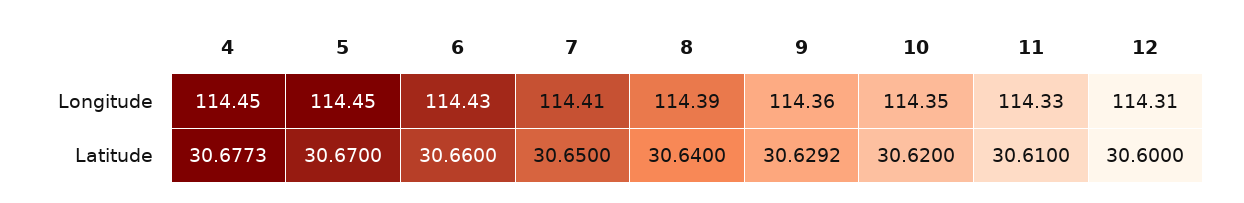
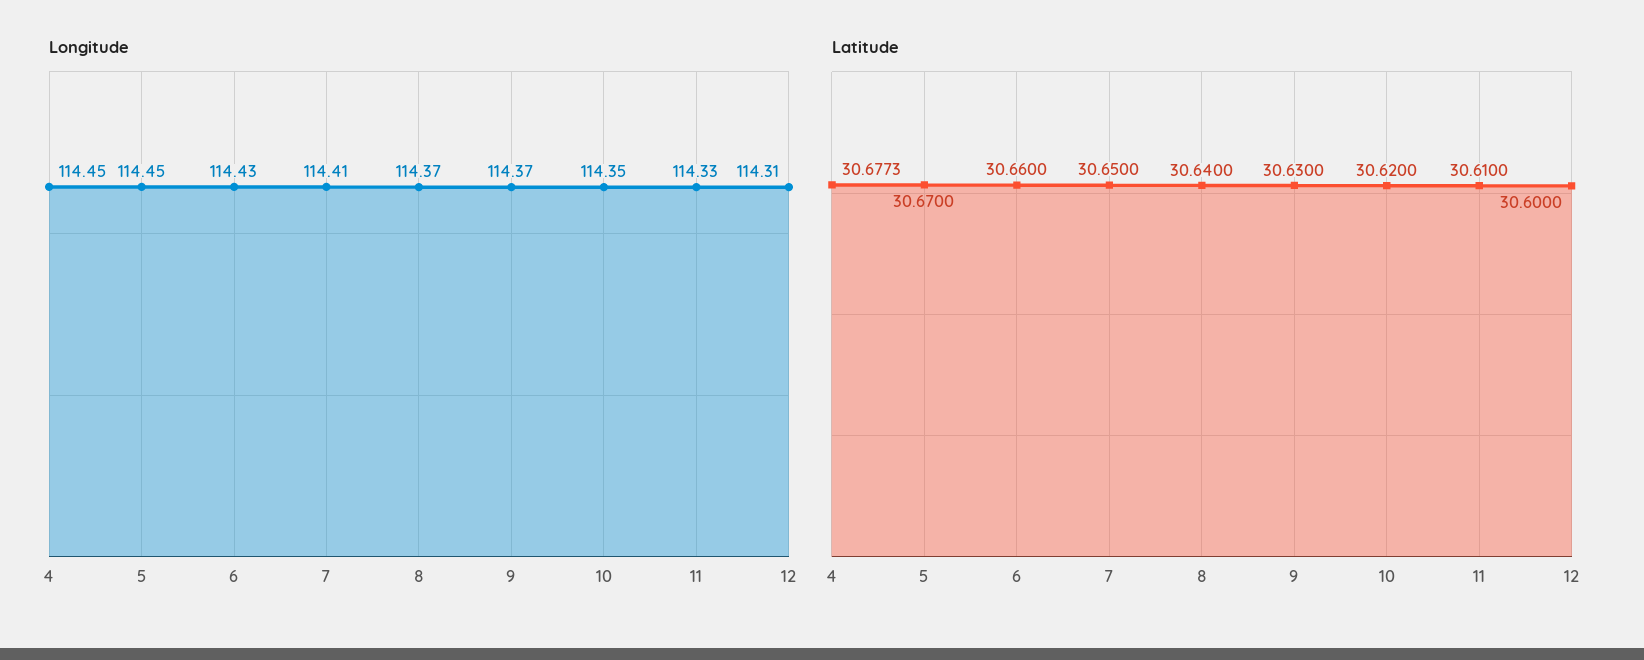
Longitude, 8: 114.39 -> 114.37
Longitude, 9: 114.36 -> 114.37
Latitude, 9: 30.6292 -> 30.63

